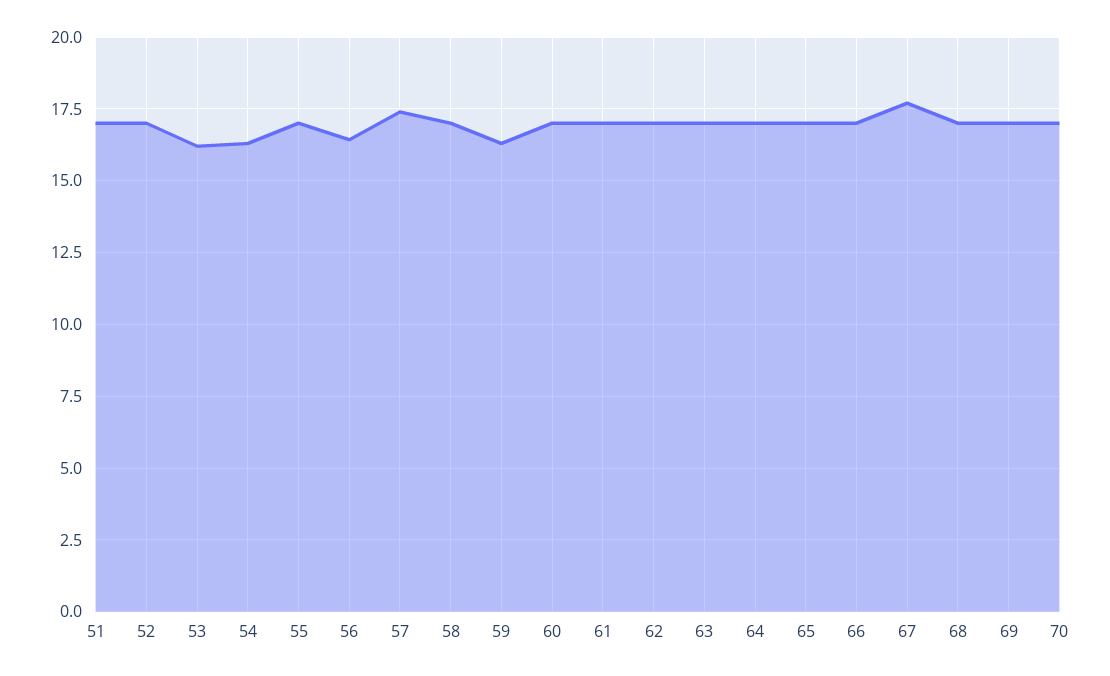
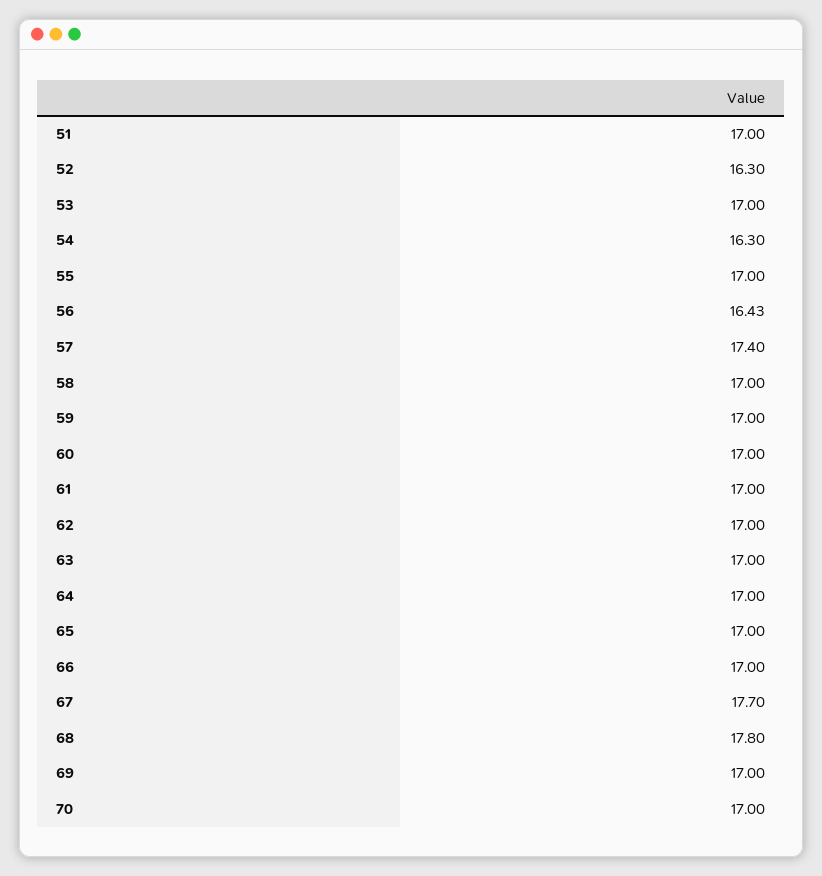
52: 17 -> 16.3
53: 16.25 -> 17
59: 16.25 -> 17
68: 17 -> 17.8

